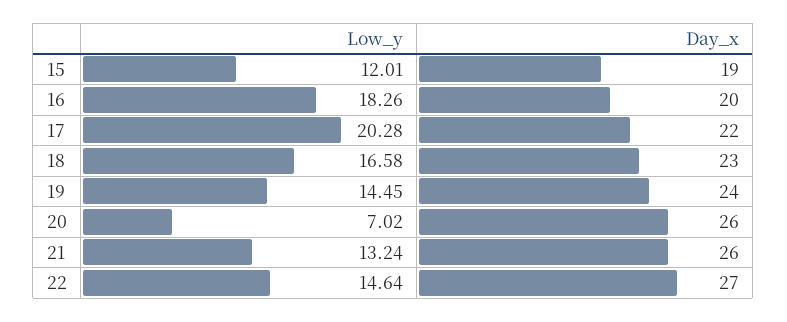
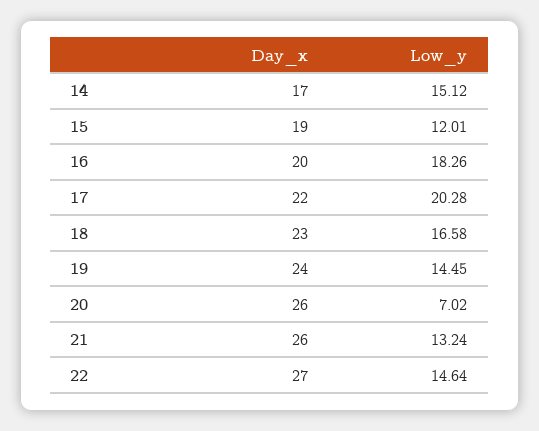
Day_x, 14: none -> 17
Low_y, 14: none -> 15.12

